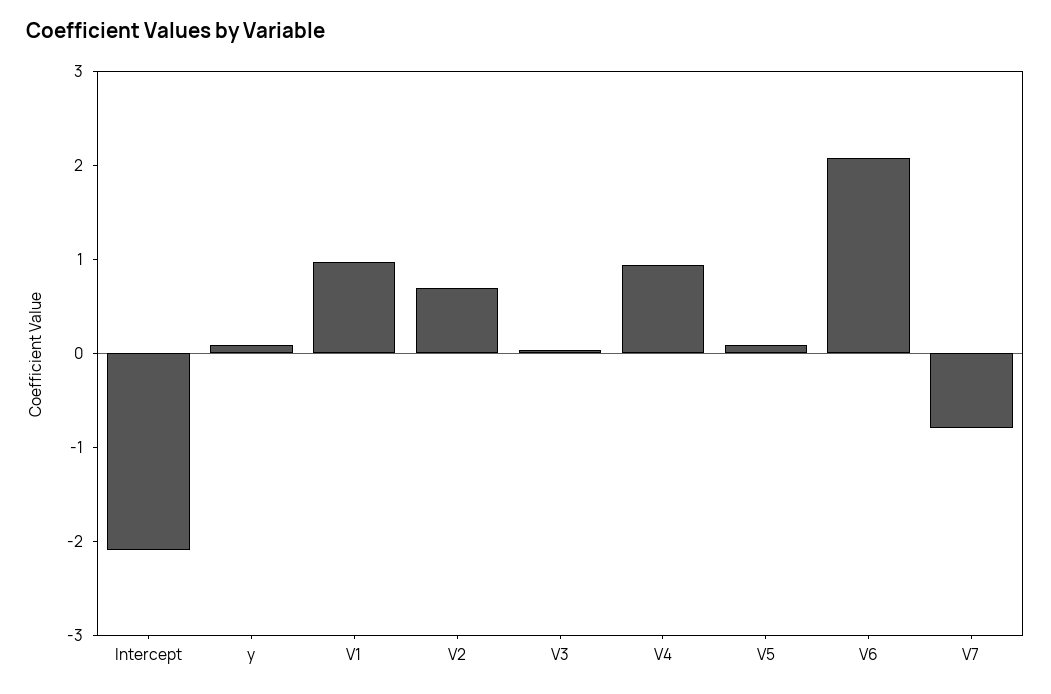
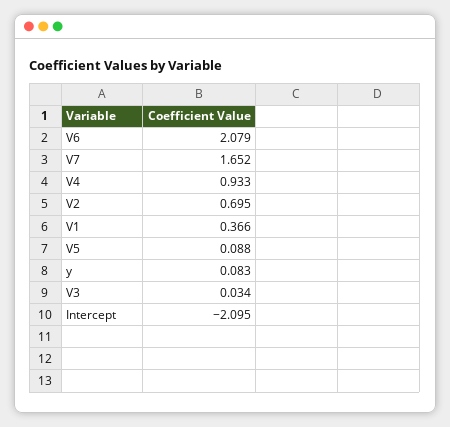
V1: 1 -> 0.366
V7: -0.8 -> 1.652

